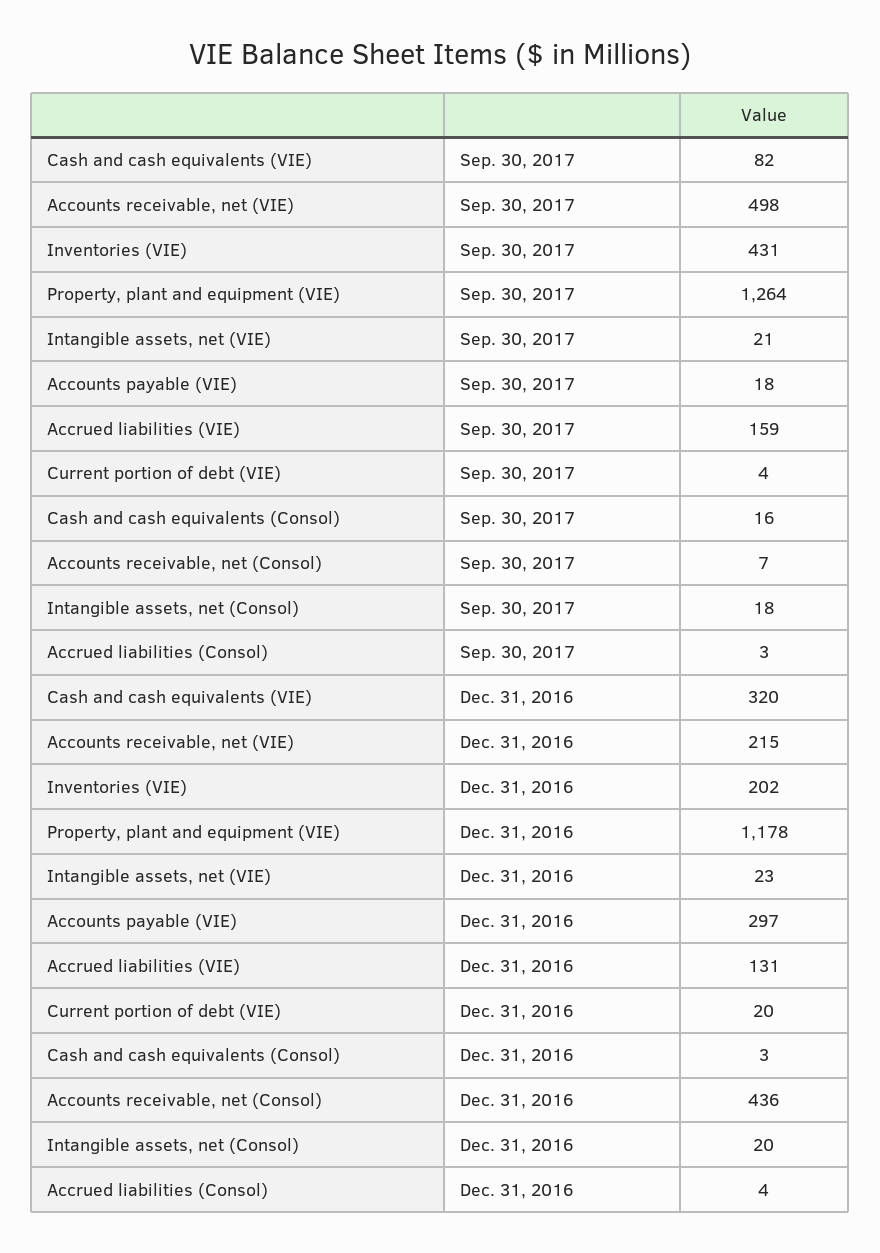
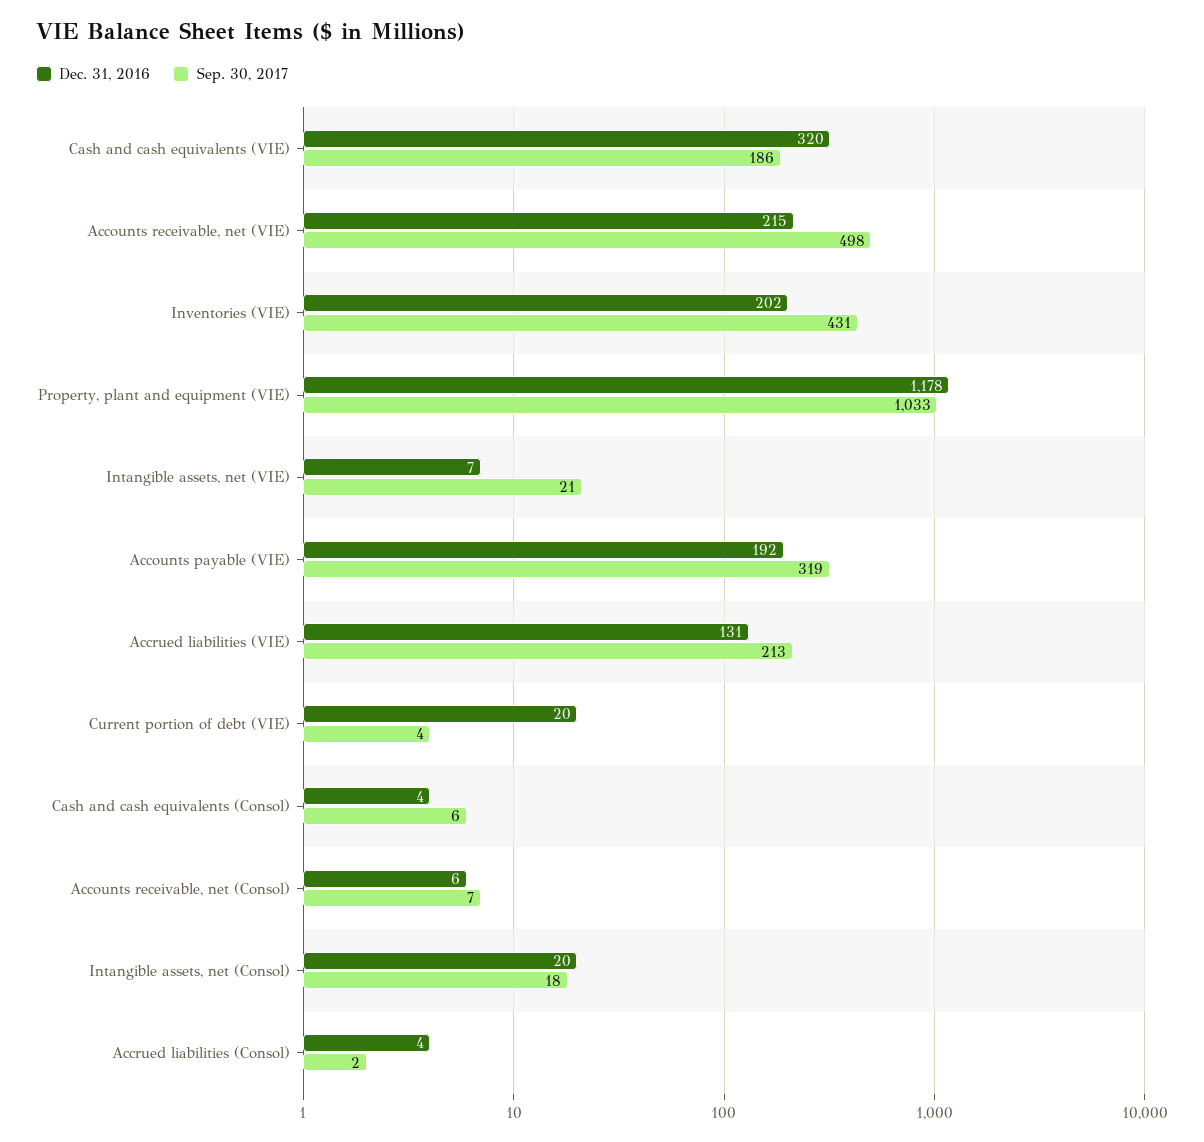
Sep. 30, 2017, Cash and cash equivalents (VIE): 82 -> 186
Sep. 30, 2017, Property, plant and equipment (VIE): 1264 -> 1033
Sep. 30, 2017, Accounts payable (VIE): 18 -> 319
Sep. 30, 2017, Accrued liabilities (VIE): 159 -> 213
Sep. 30, 2017, Cash and cash equivalents (Consol): 16 -> 6
Sep. 30, 2017, Accrued liabilities (Consol): 3 -> 2
Dec. 31, 2016, Intangible assets, net (VIE): 23 -> 7
Dec. 31, 2016, Accounts payable (VIE): 297 -> 192
Dec. 31, 2016, Cash and cash equivalents (Consol): 3 -> 4
Dec. 31, 2016, Accounts receivable, net (Consol): 436 -> 6

